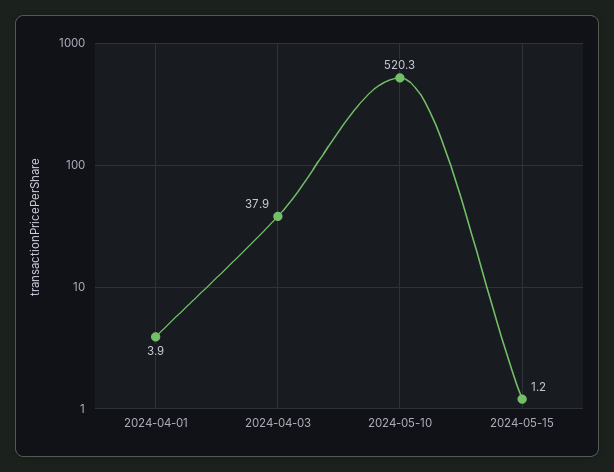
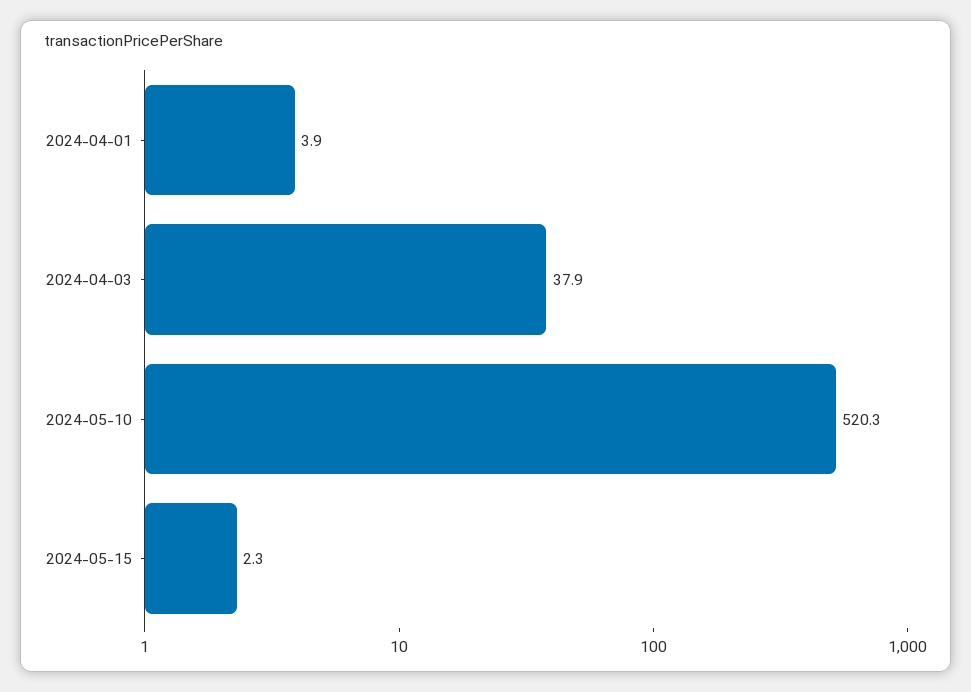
2024-05-15: 1.2 -> 2.3

